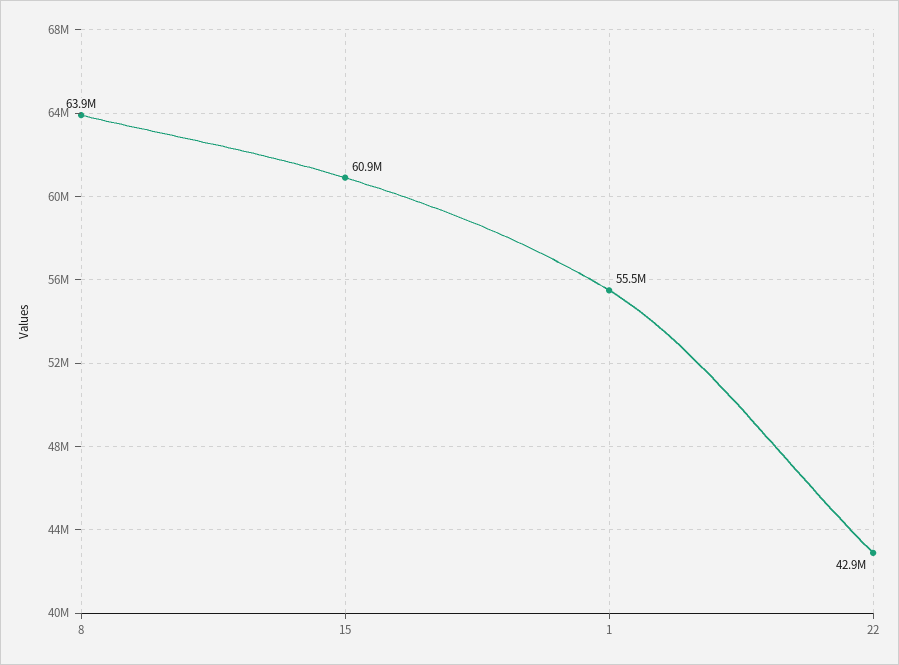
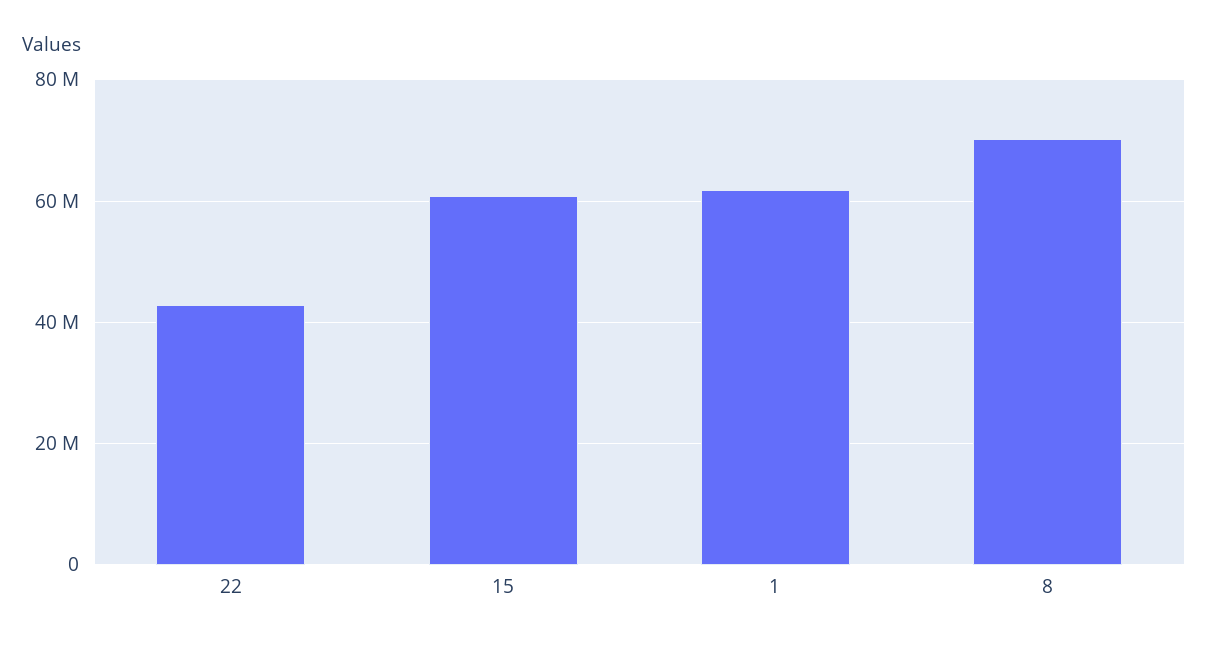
8: 63900000 -> 70000000
1: 55500000 -> 62000000

